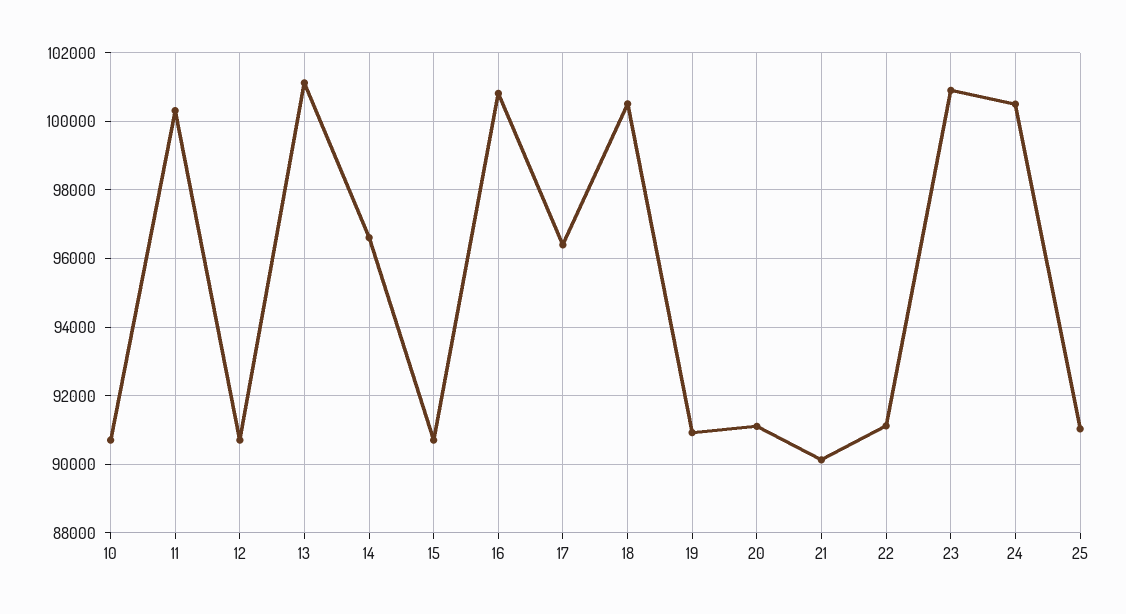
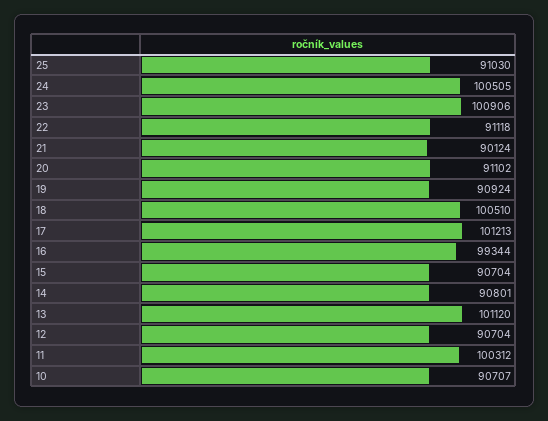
14: 96600 -> 90801
16: 100800 -> 99344
17: 96400 -> 101213

